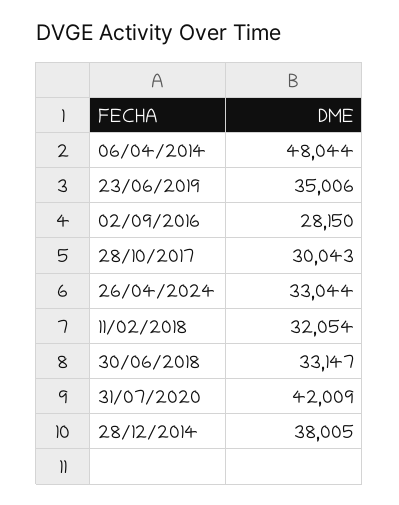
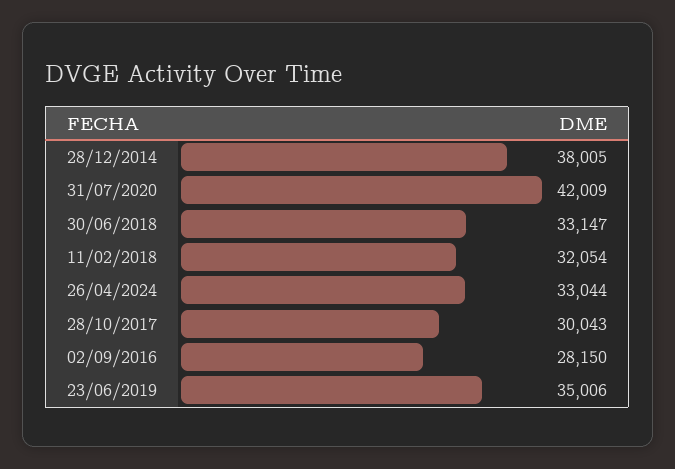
06/04/2014: 48044 -> none

